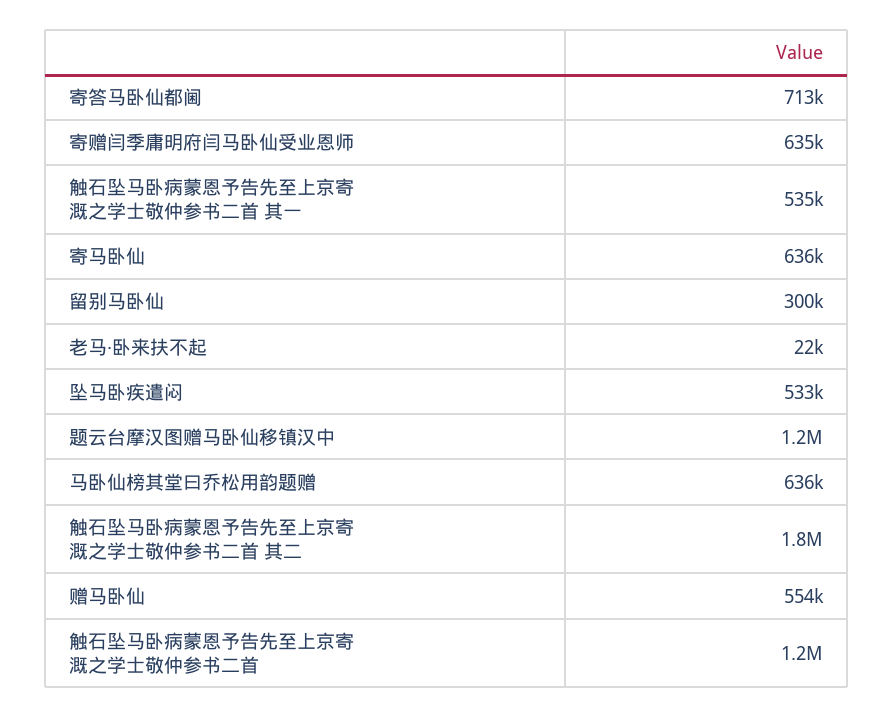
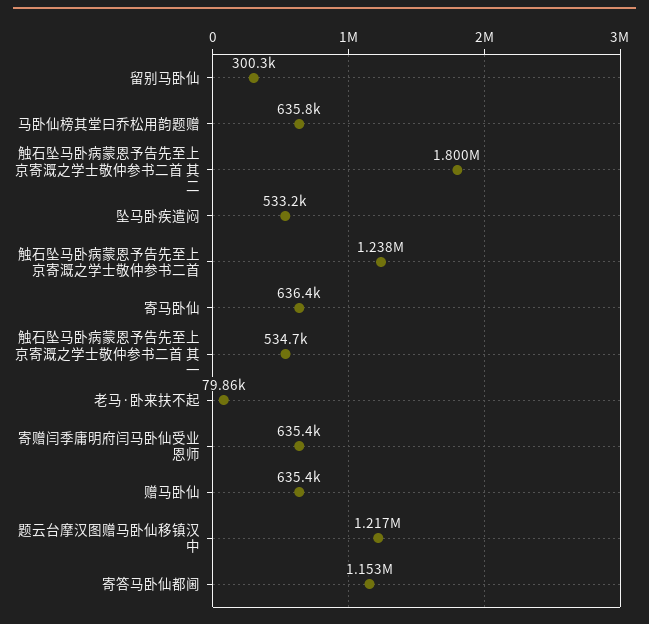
寄答马卧仙都阃: 713000 -> 1153000
老马·卧来扶不起: 22000 -> 79860
赠马卧仙: 554000 -> 635400

